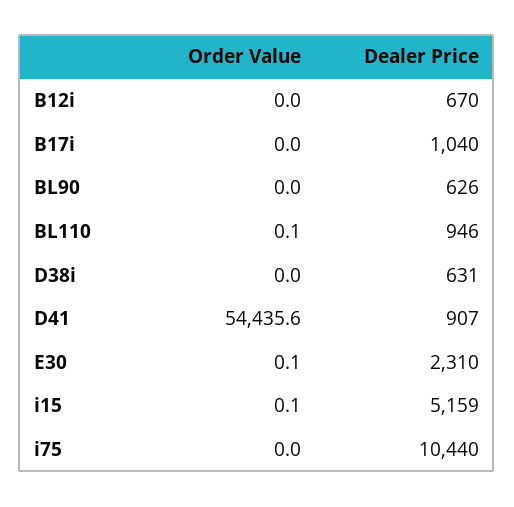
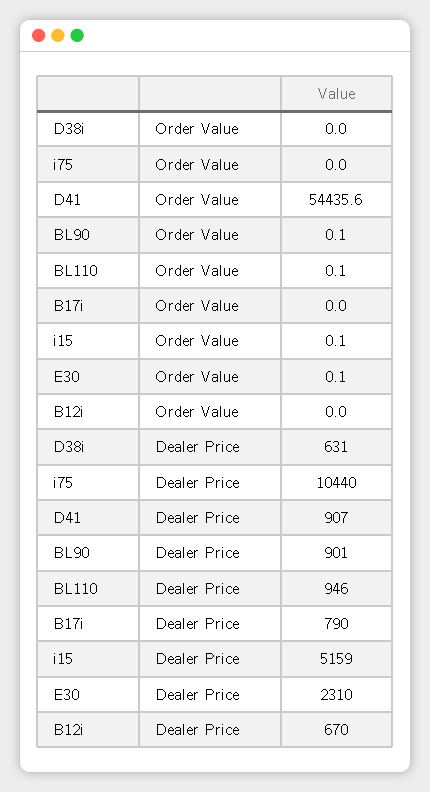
Dealer Price, B17i: 1040 -> 790
Order Value, BL90: 0 -> 0.1
Dealer Price, BL90: 626 -> 901

